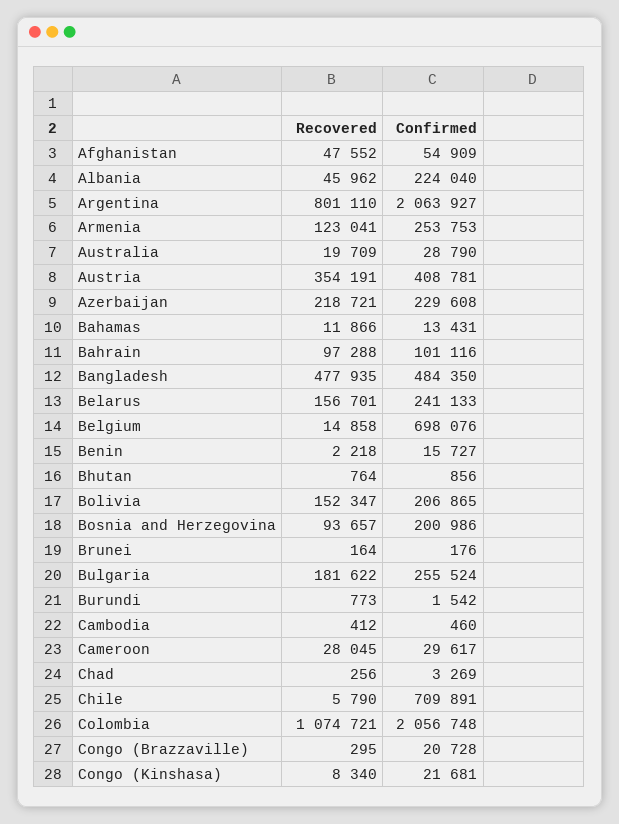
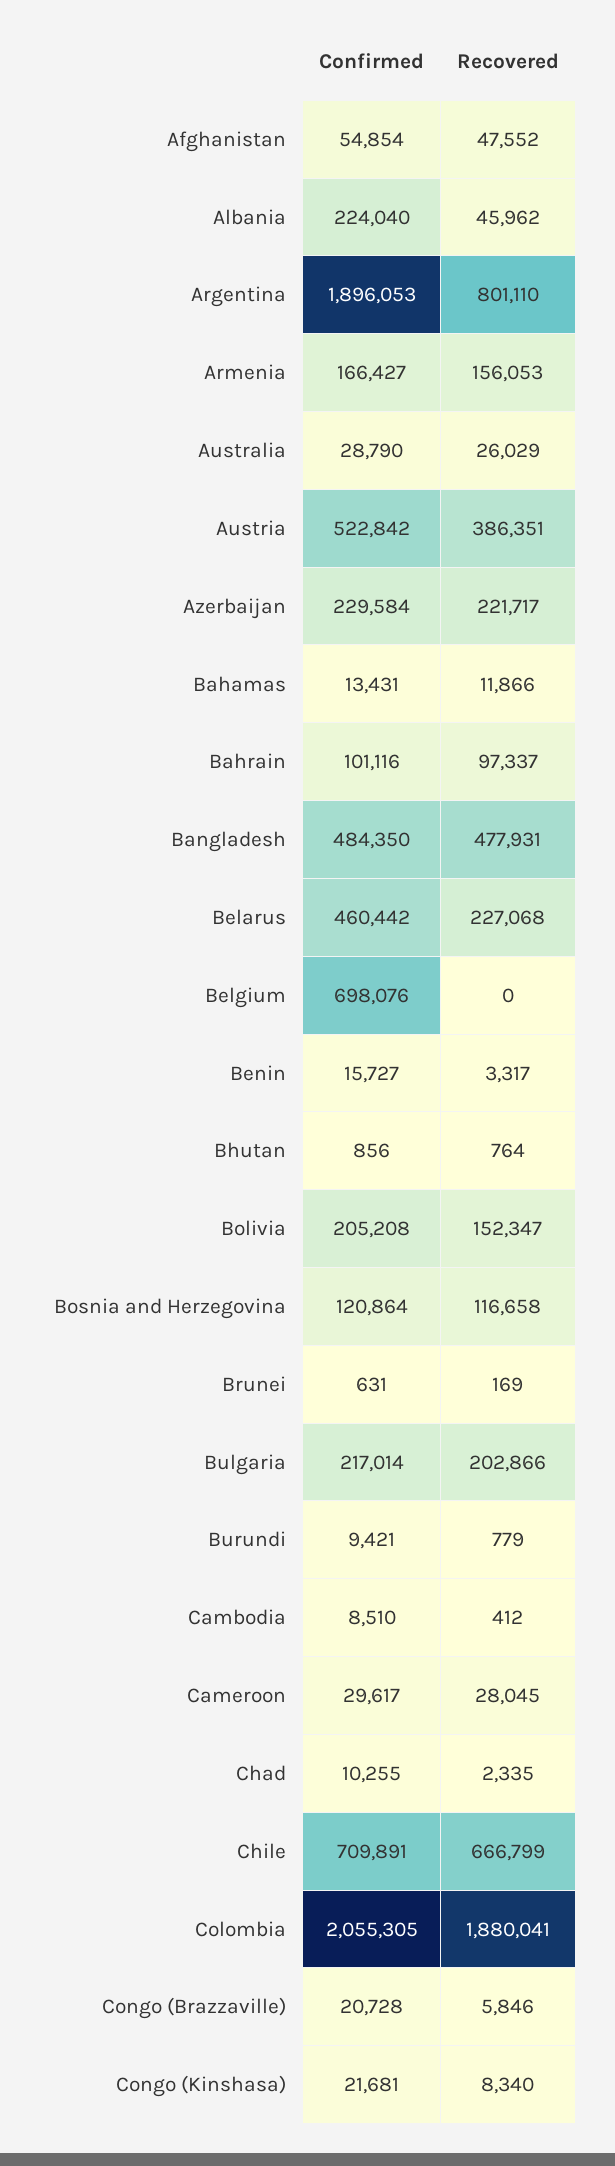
Confirmed, Afghanistan: 54909 -> 54854
Confirmed, Argentina: 2063927 -> 1896053
Recovered, Armenia: 123041 -> 156053
Confirmed, Armenia: 253753 -> 166427
Recovered, Australia: 19709 -> 26029
Recovered, Austria: 354191 -> 386351
Confirmed, Austria: 408781 -> 522842
Recovered, Azerbaijan: 218721 -> 221717
Confirmed, Azerbaijan: 229608 -> 229584
Recovered, Bahrain: 97288 -> 97337
Recovered, Bangladesh: 477935 -> 477931
Recovered, Belarus: 156701 -> 227068
Confirmed, Belarus: 241133 -> 460442
Recovered, Belgium: 14858 -> 0
Recovered, Benin: 2218 -> 3317
Confirmed, Bolivia: 206865 -> 205208
Recovered, Bosnia and Herzegovina: 93657 -> 116658
Confirmed, Bosnia and Herzegovina: 200986 -> 120864
Recovered, Brunei: 164 -> 169
Confirmed, Brunei: 176 -> 631
Recovered, Bulgaria: 181622 -> 202866
Confirmed, Bulgaria: 255524 -> 217014
Recovered, Burundi: 773 -> 779
Confirmed, Burundi: 1542 -> 9421
Confirmed, Cambodia: 460 -> 8510
Recovered, Chad: 256 -> 2335
Confirmed, Chad: 3269 -> 10255
Recovered, Chile: 5790 -> 666799
Recovered, Colombia: 1074721 -> 1880041
Confirmed, Colombia: 2056748 -> 2055305
Recovered, Congo (Brazzaville): 295 -> 5846

